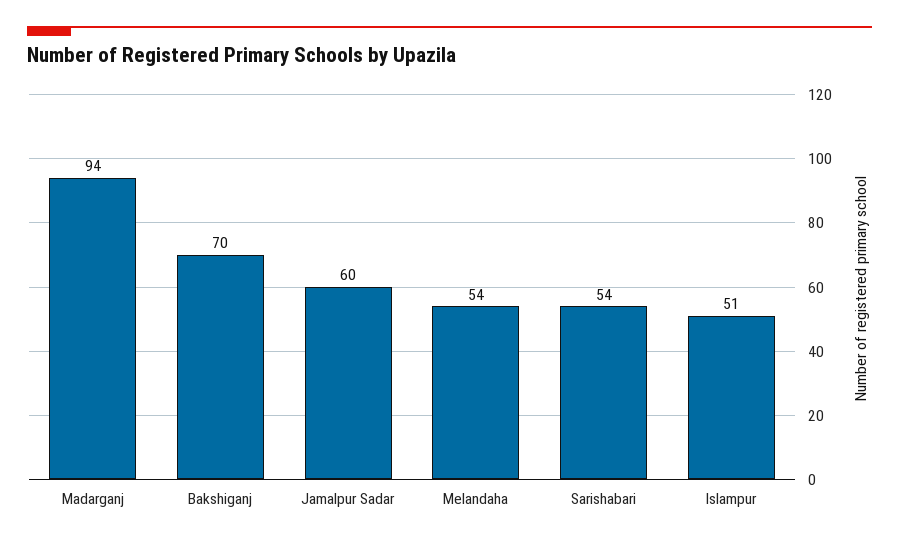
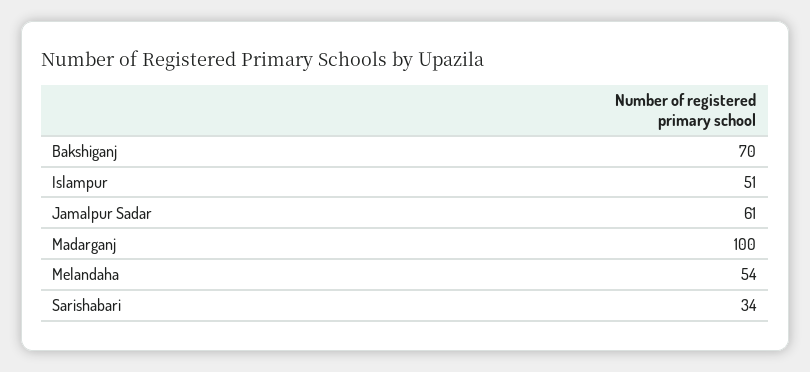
Madarganj: 94 -> 100
Jamalpur Sadar: 60 -> 61
Sarishabari: 54 -> 34

